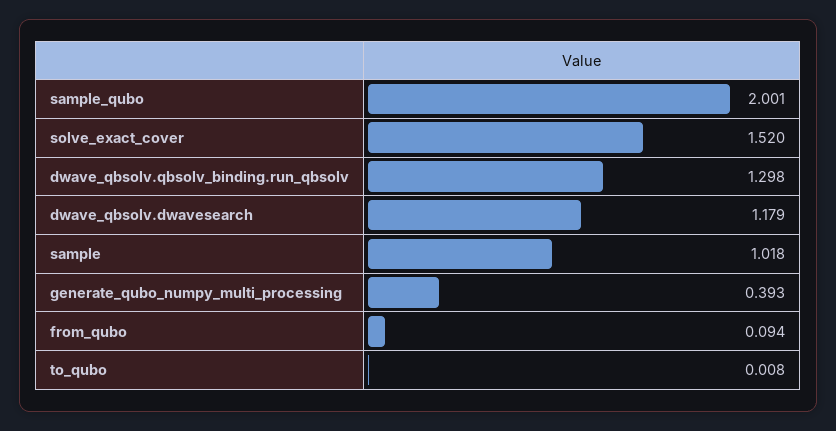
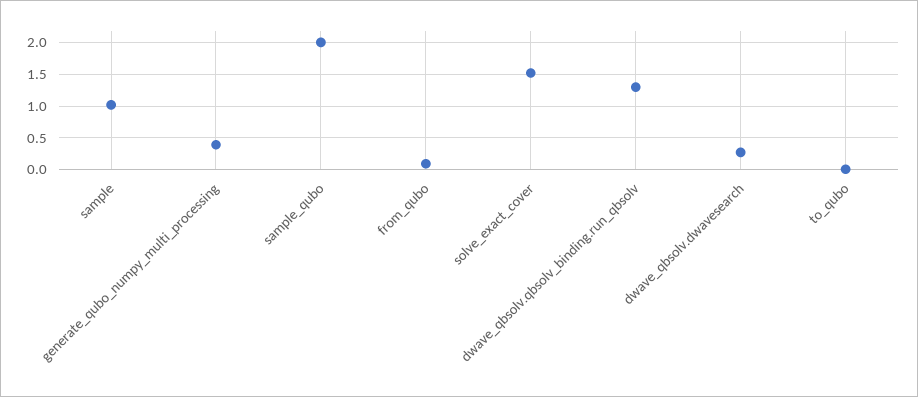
dwave_qbsolv.dwavesearch: 1.179 -> 0.3

